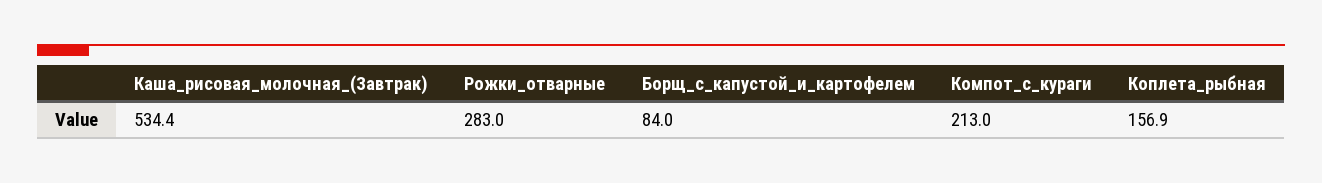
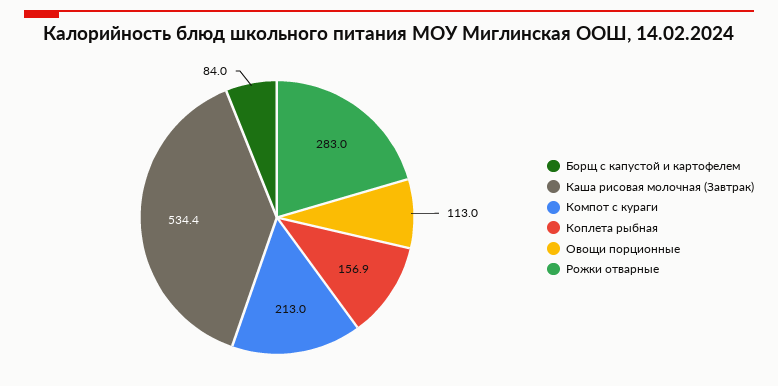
Овощи порционные: none -> 113

